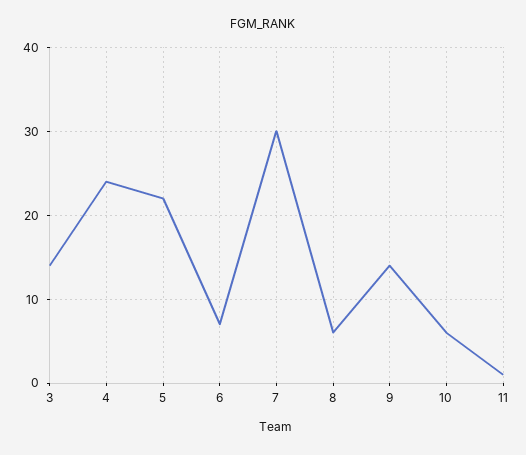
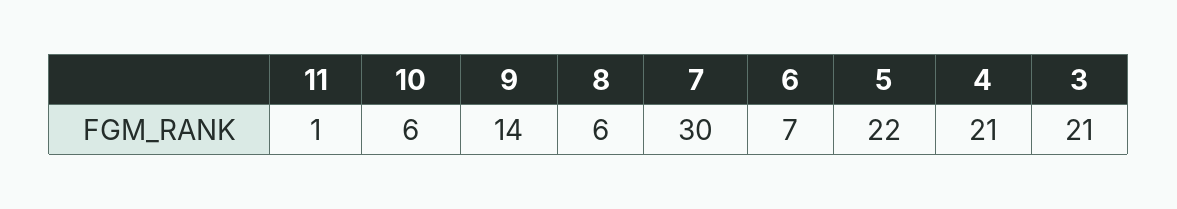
3: 14 -> 21
4: 24 -> 21

